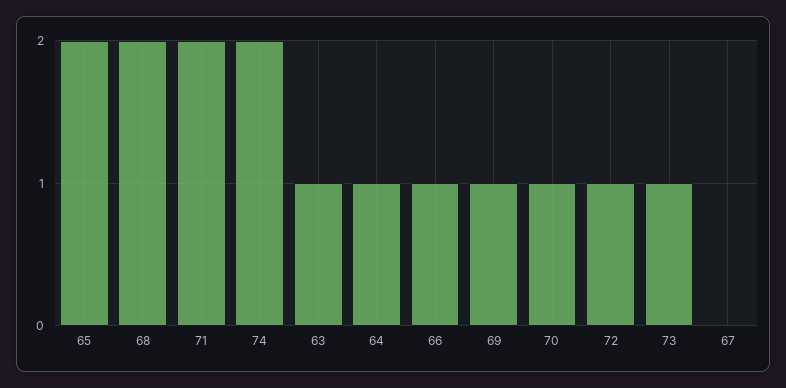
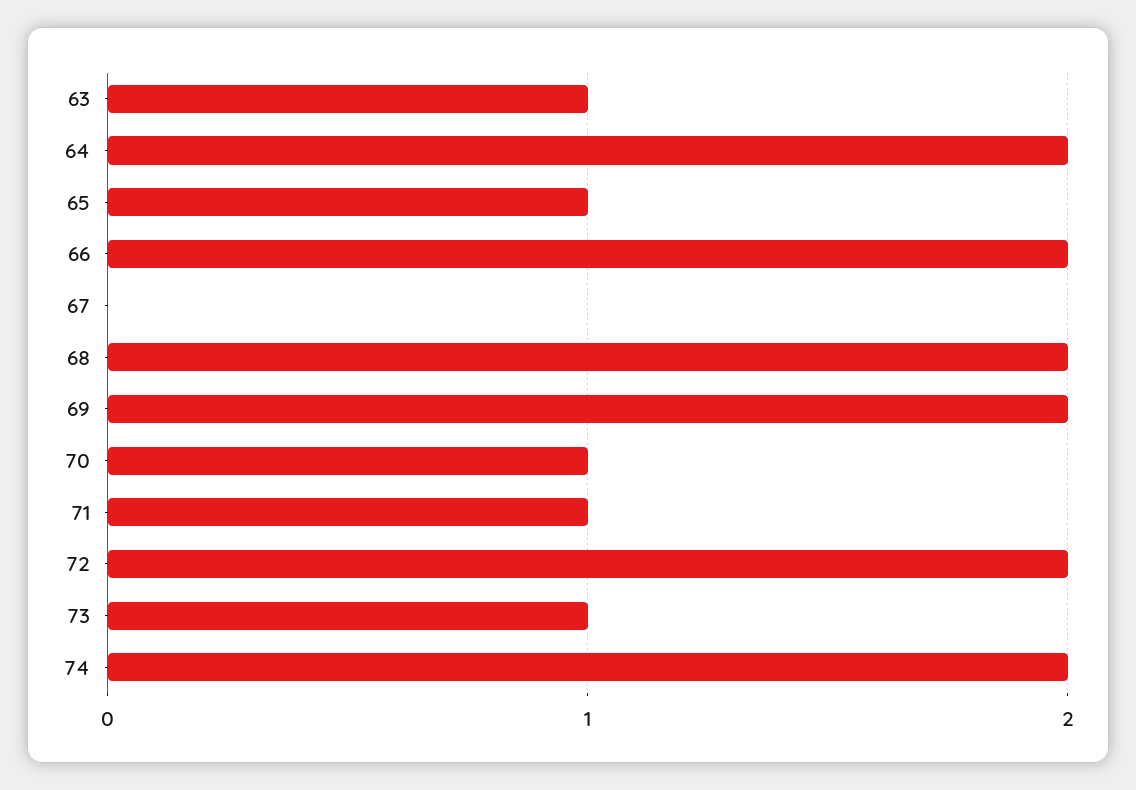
65: 2 -> 1
71: 2 -> 1
64: 1 -> 2
66: 1 -> 2
69: 1 -> 2
72: 1 -> 2

